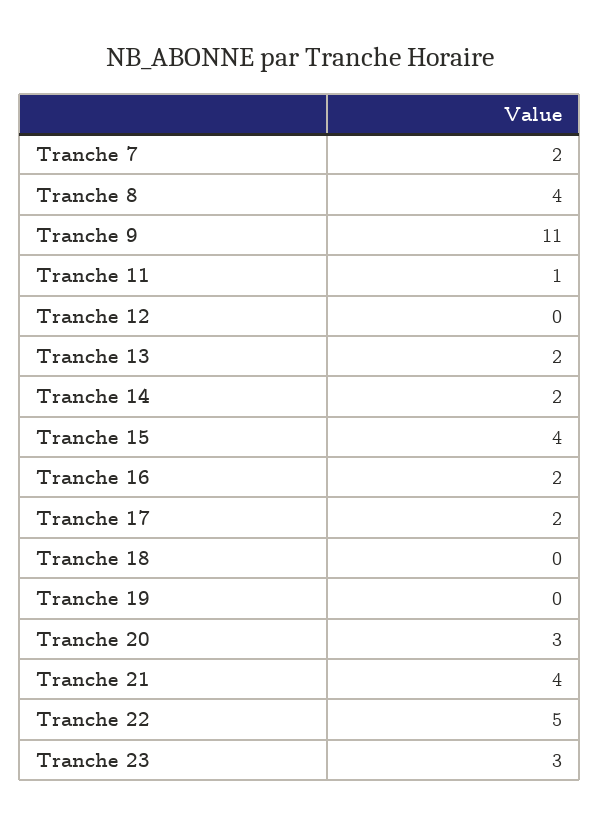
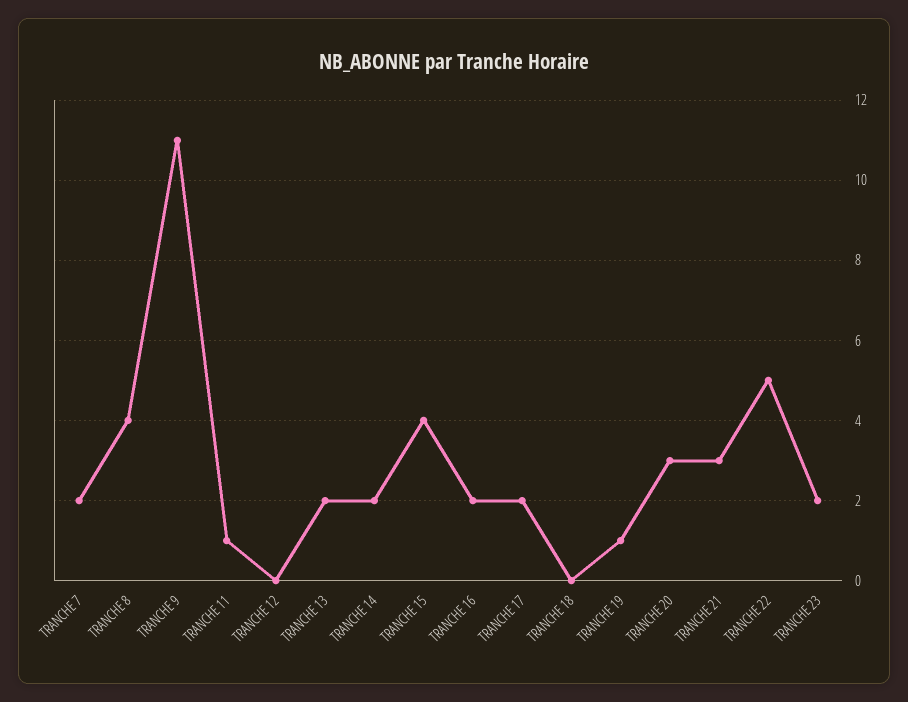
Tranche 19: 0 -> 1
Tranche 21: 4 -> 3
Tranche 23: 3 -> 2

